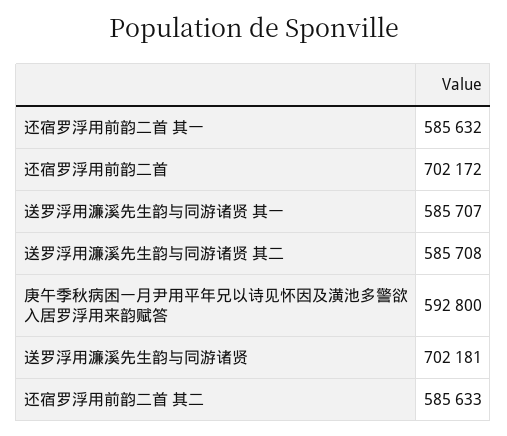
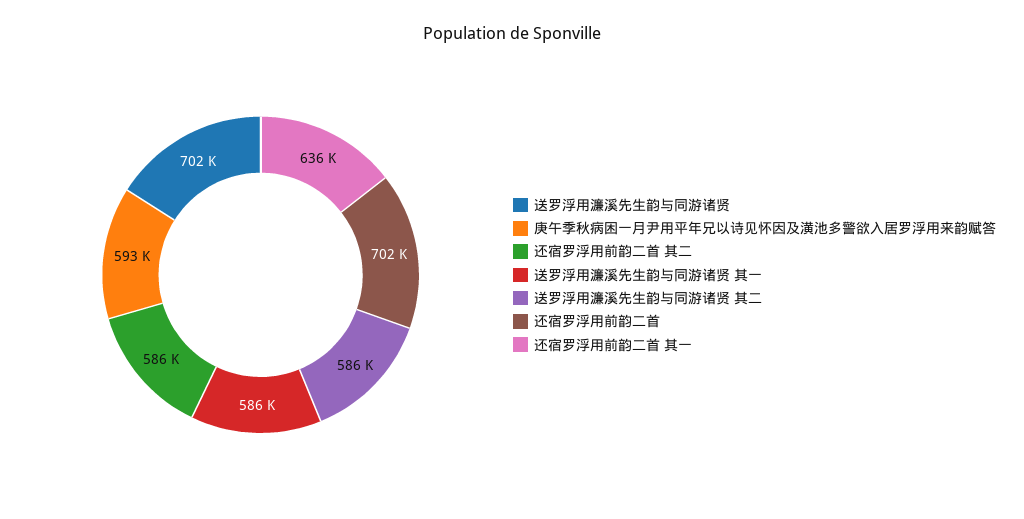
还宿罗浮用前韵二首 其一: 585632 -> 636000

